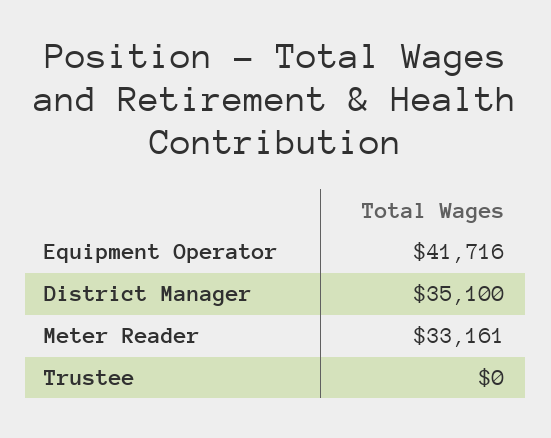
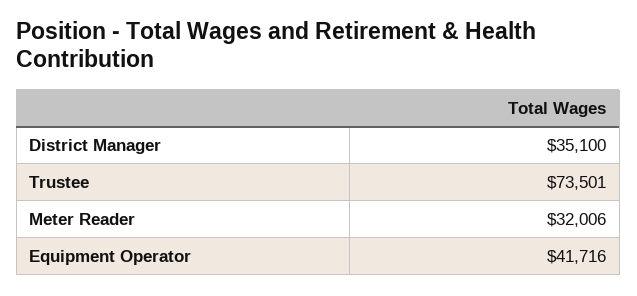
Meter Reader: 33161 -> 32006
Trustee: 0 -> 73501

